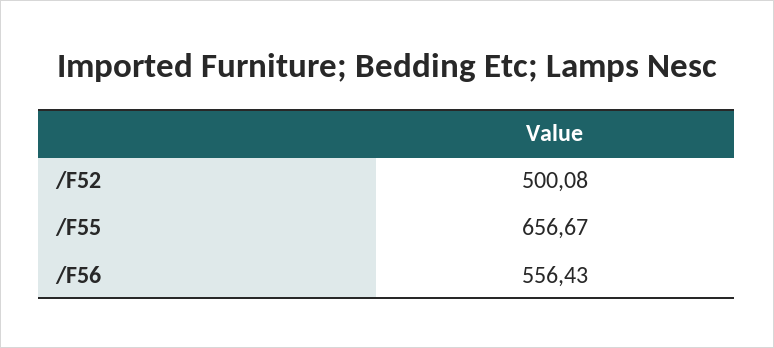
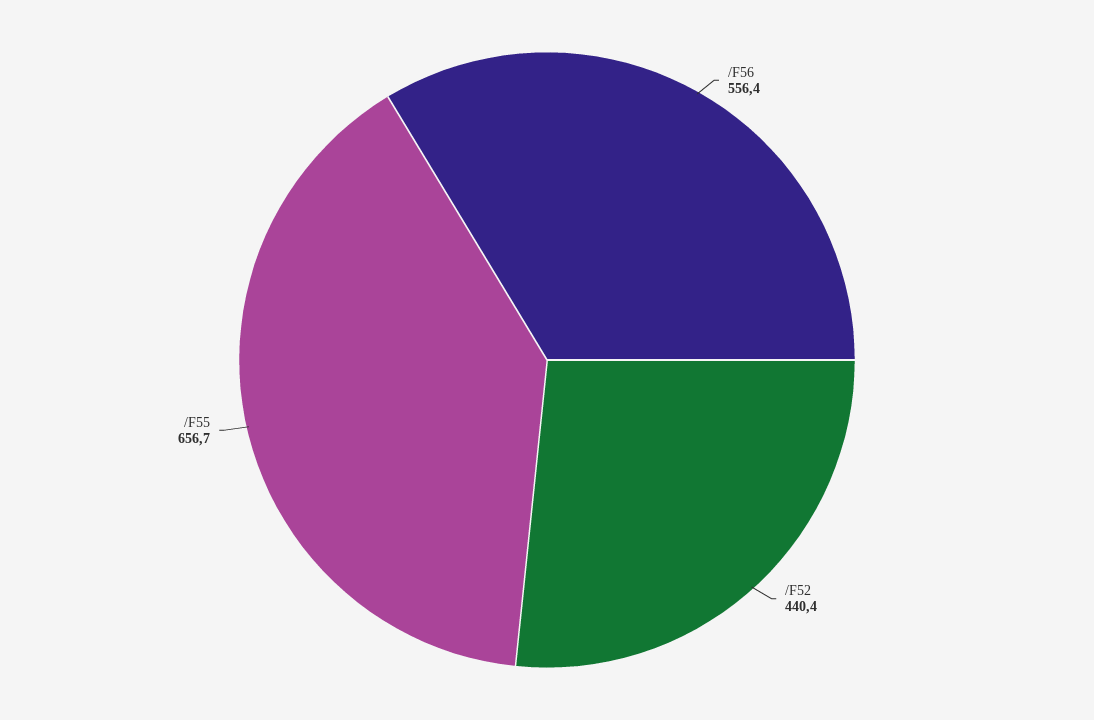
/F52: 500.08 -> 440.4

